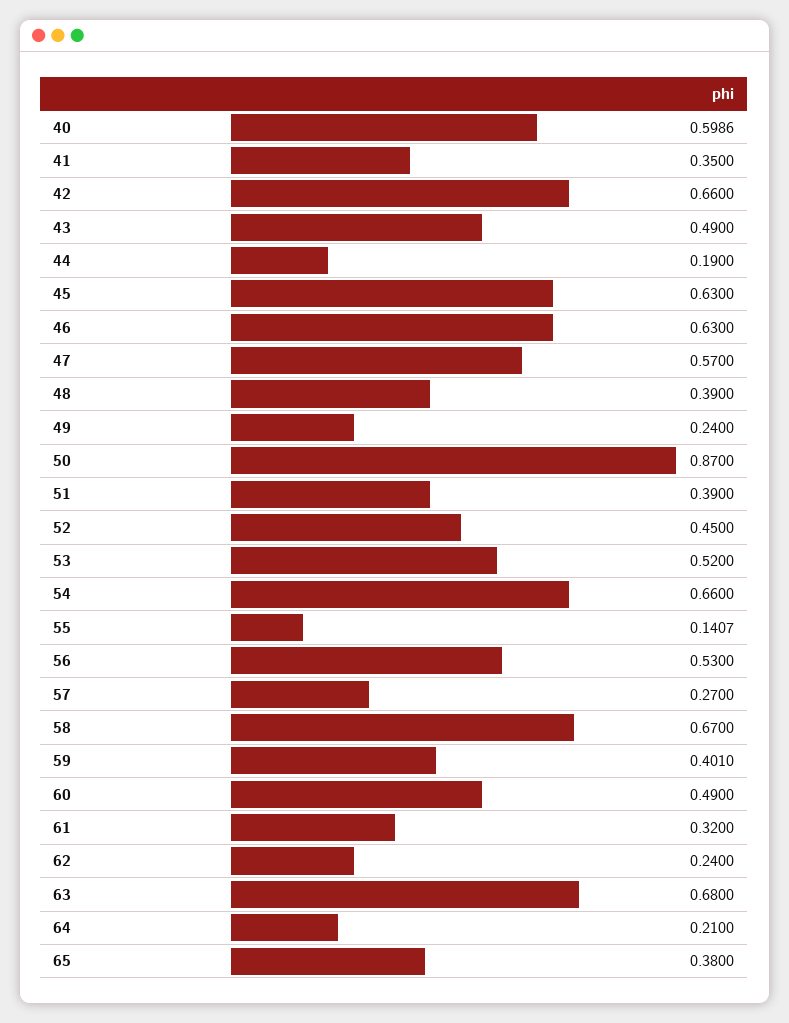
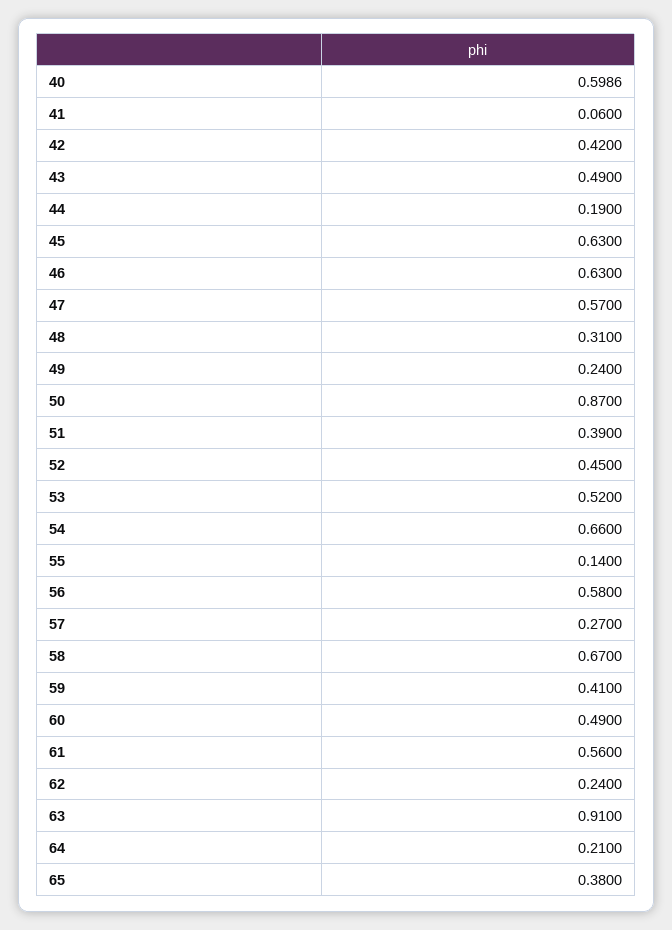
41: 0.35 -> 0.06
42: 0.66 -> 0.42
48: 0.39 -> 0.31
55: 0.1407 -> 0.14
56: 0.53 -> 0.58
59: 0.401 -> 0.41
61: 0.32 -> 0.56
63: 0.68 -> 0.91

